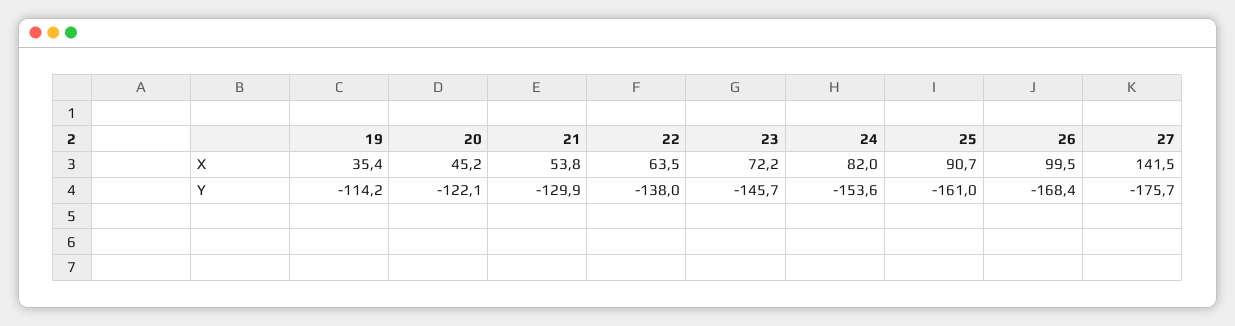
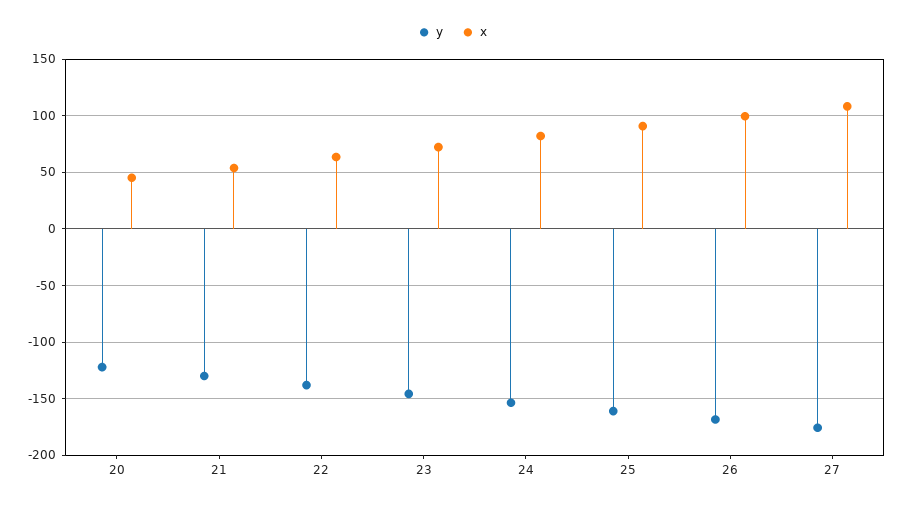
X, 19: 35.4 -> none
X, 27: 141.5 -> 110
Y, 19: -114.2 -> none

